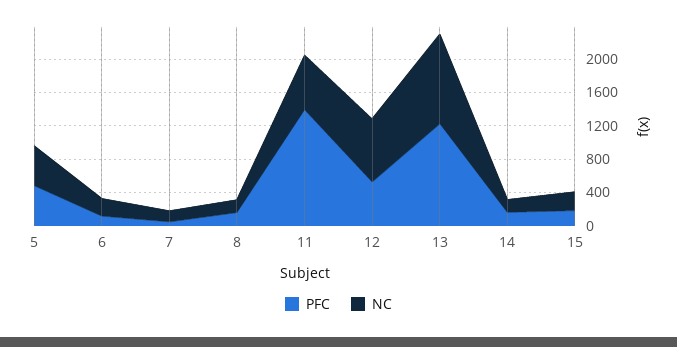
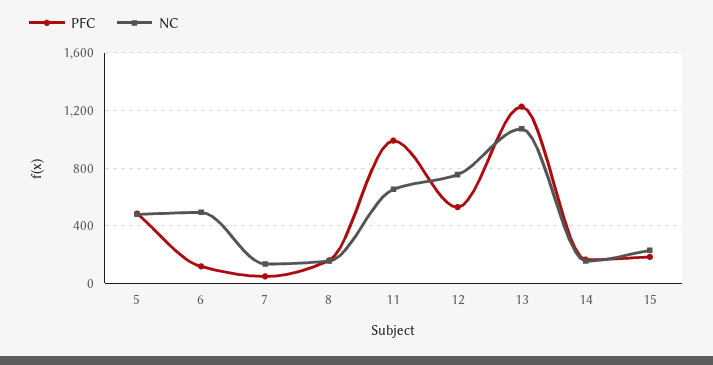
NC, 6: 200 -> 500
PFC, 11: 1400 -> 1000

